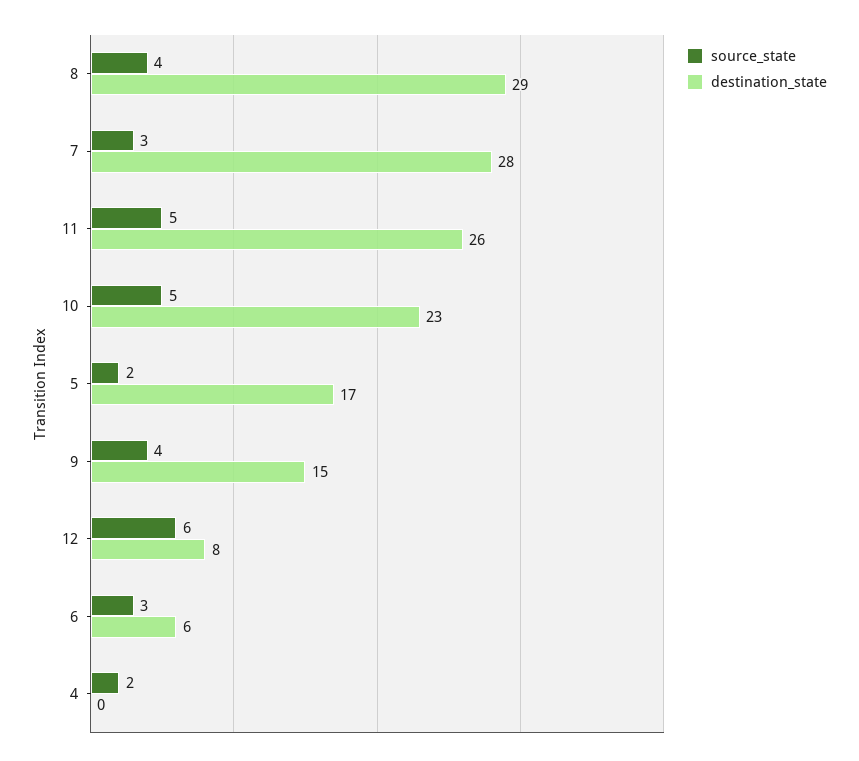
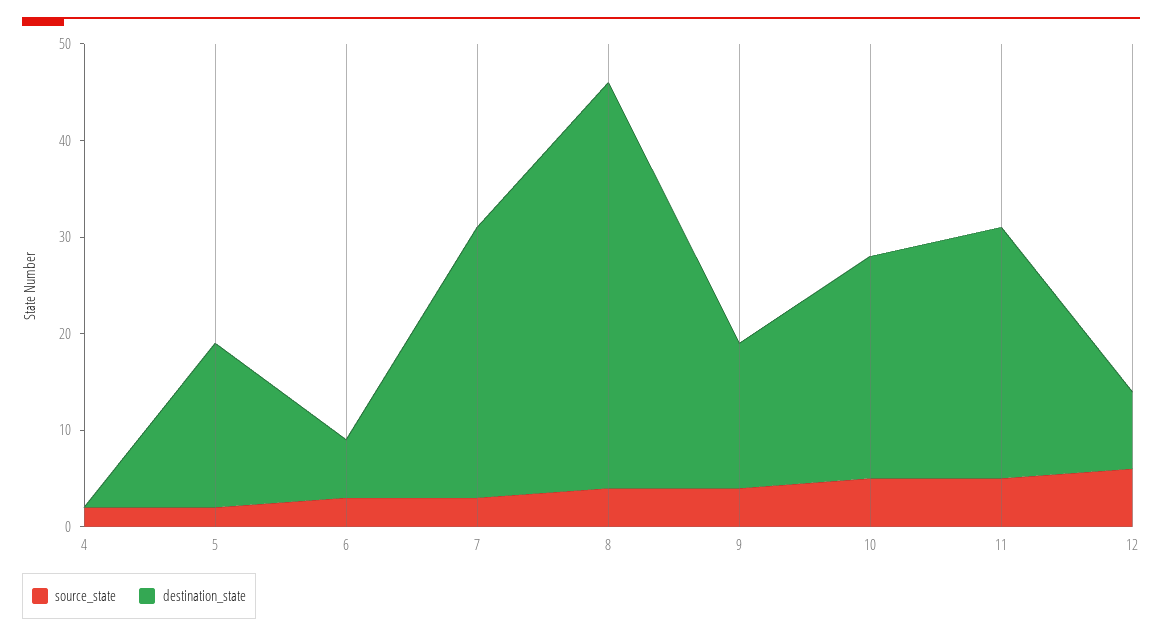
destination_state, 8: 29 -> 42

